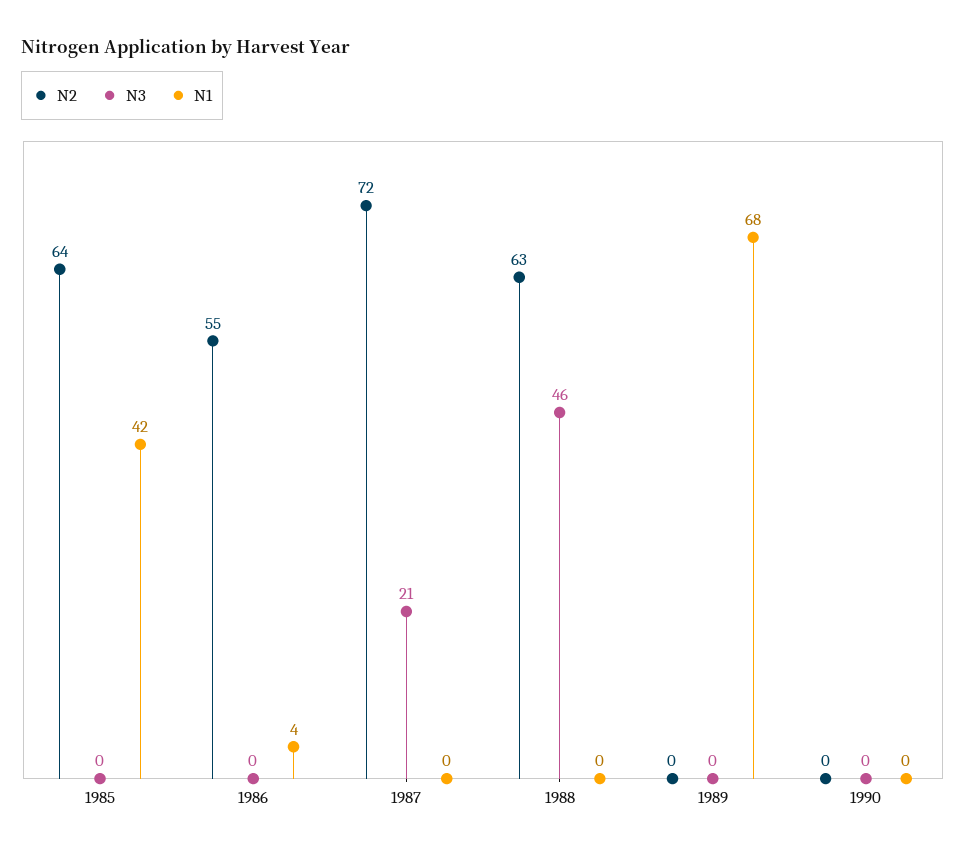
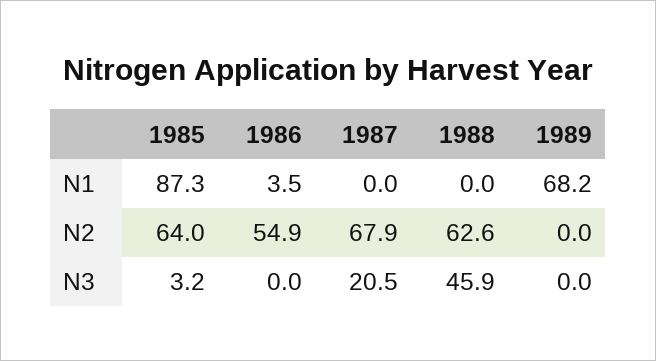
N3, 1985: 0 -> 3.2
N1, 1985: 42 -> 87.3
N2, 1987: 72 -> 67.9
N2, 1990: 0 -> none
N3, 1990: 0 -> none
N1, 1990: 0 -> none

